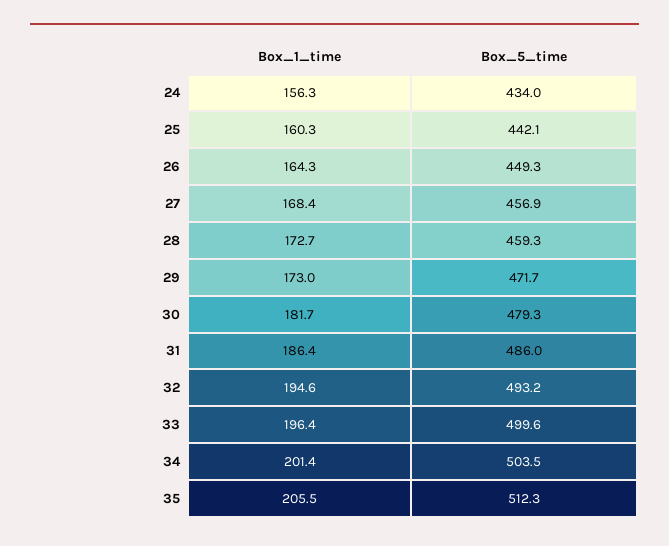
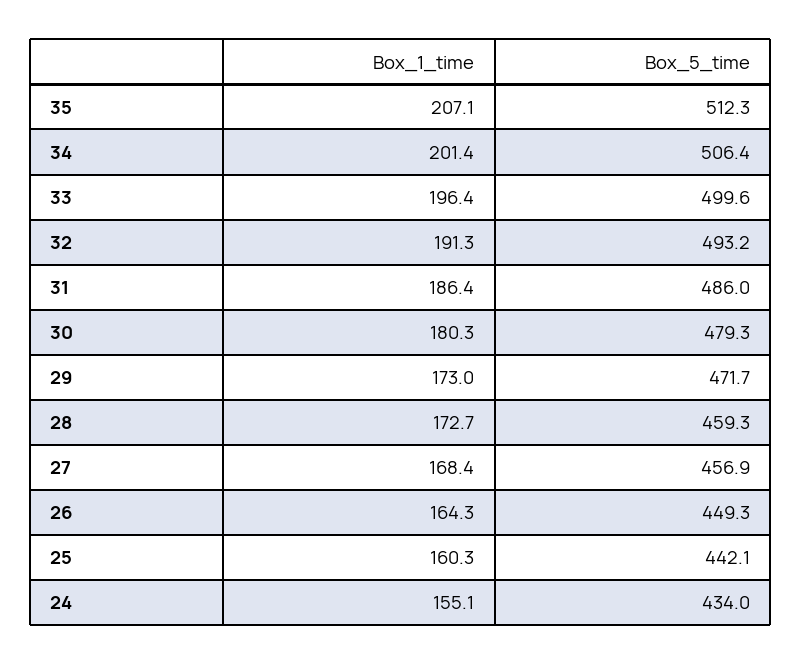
Box_1_time, 24: 156.3 -> 155.1
Box_1_time, 30: 181.7 -> 180.3
Box_1_time, 32: 194.6 -> 191.3
Box_5_time, 34: 503.5 -> 506.4
Box_1_time, 35: 205.5 -> 207.1

